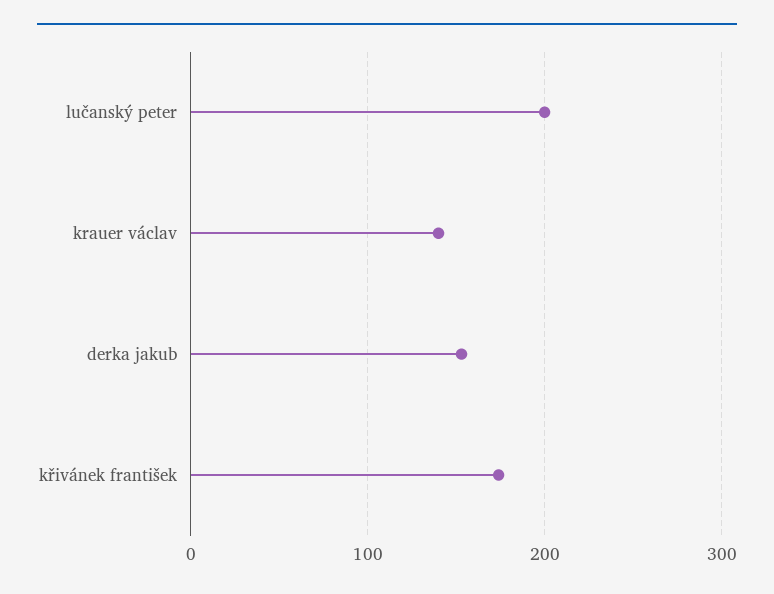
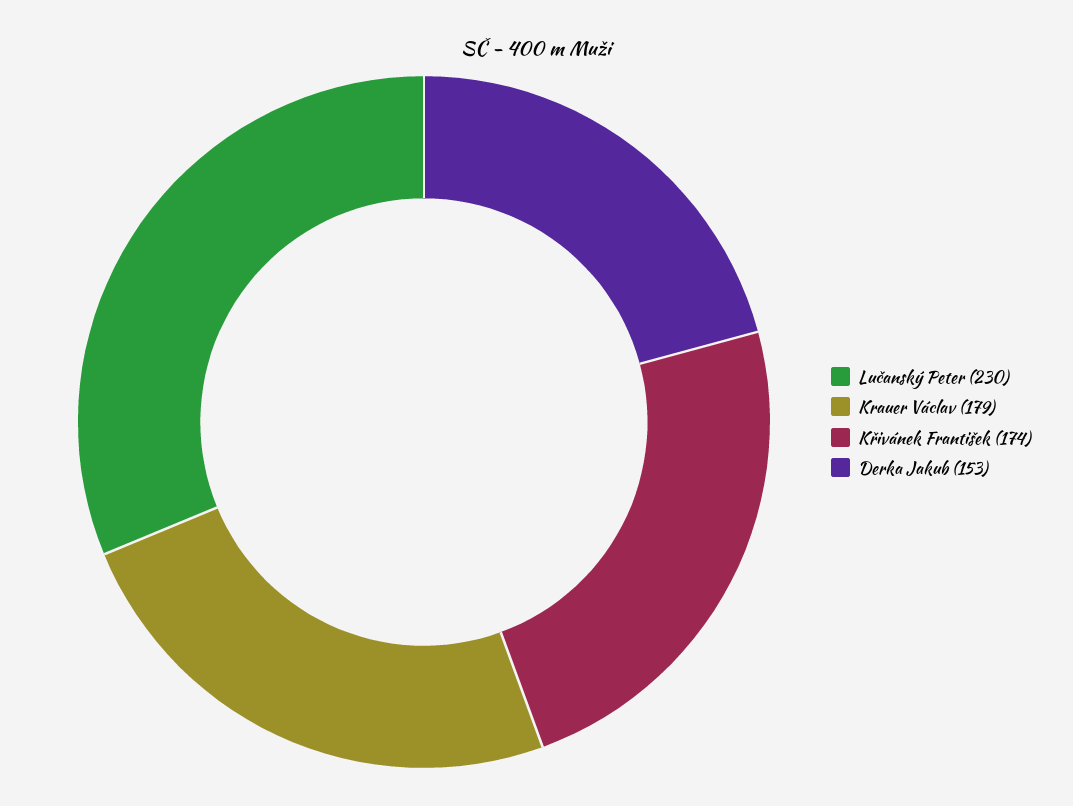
lučanský peter: 200 -> 230
krauer václav: 140 -> 179

